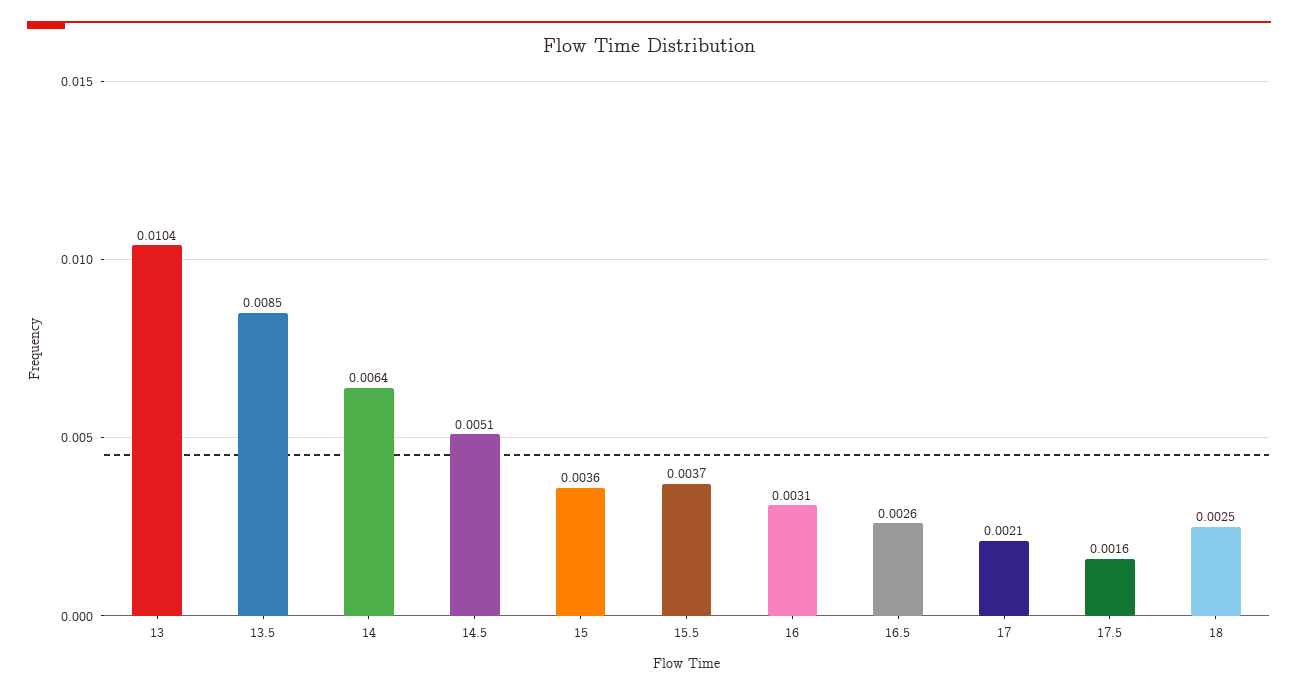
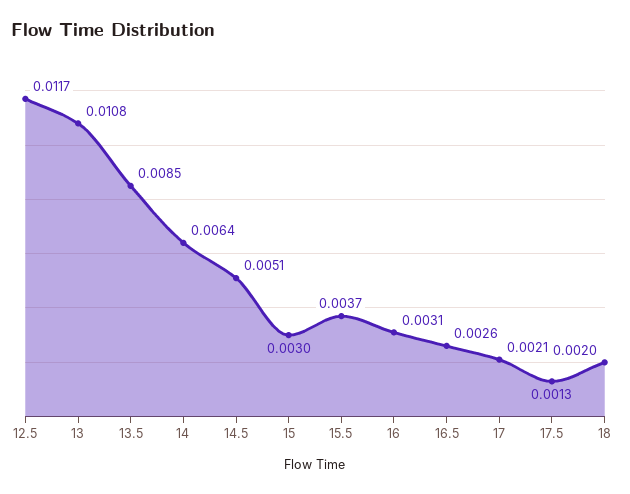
13: 0.0104 -> 0.0108
15: 0.0036 -> 0.003
17.5: 0.0016 -> 0.0013
18: 0.0025 -> 0.002
12.5: none -> 0.0117

